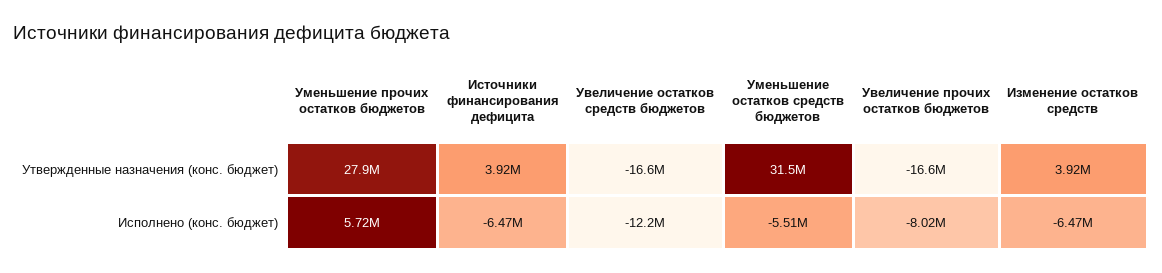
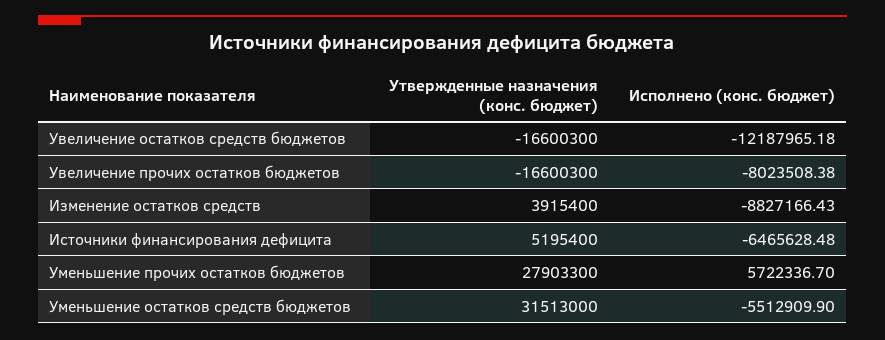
Источники финансирования дефицита, Утвержденные назначения (конс. бюджет): 3920000 -> 5195400
Изменение остатков средств, Исполнено (конс. бюджет): -6470000 -> -8827166.43

